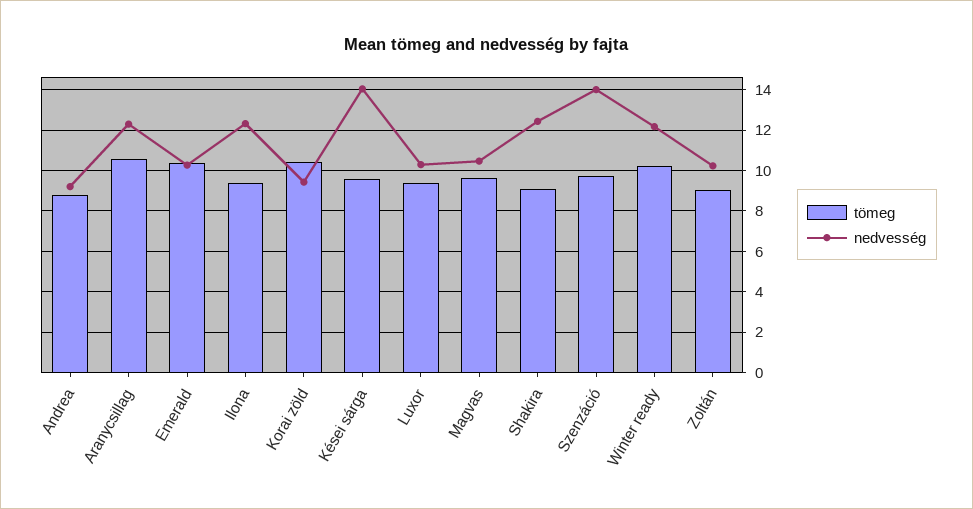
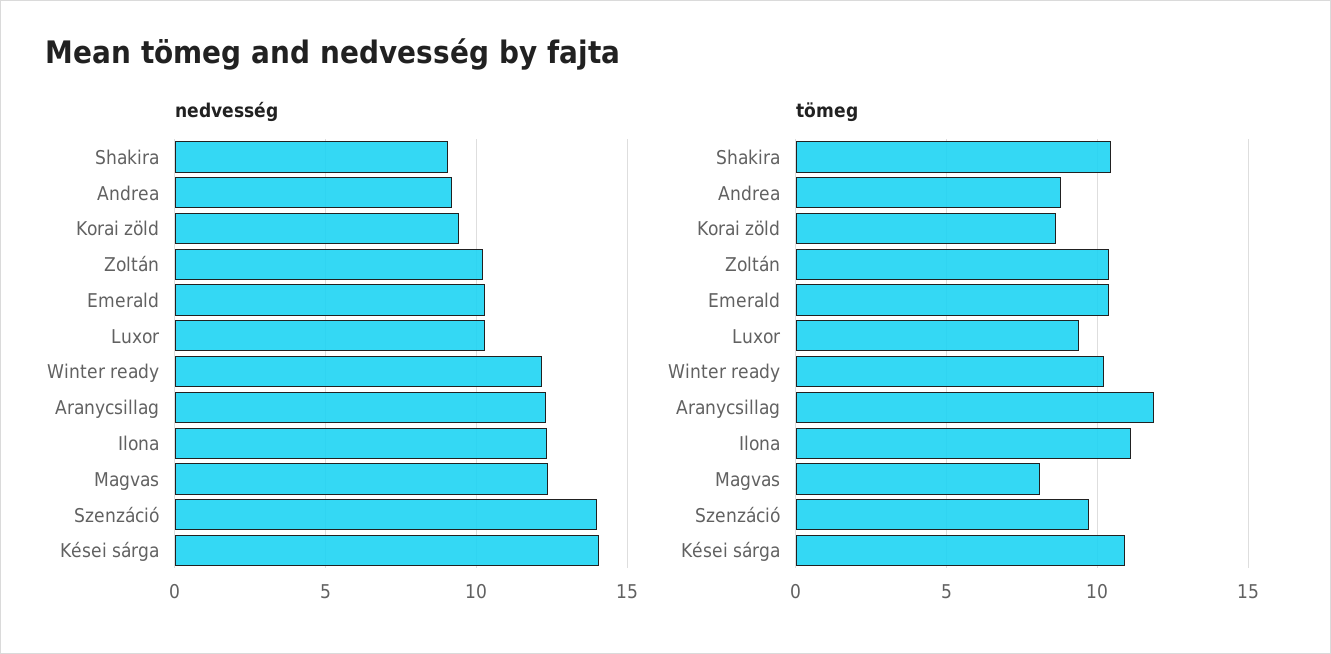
tömeg, Aranycsillag: 10.5 -> 12
tömeg, Ilona: 9.5 -> 11
tömeg, Korai zöld: 10.5 -> 8.5
tömeg, Kései sárga: 9.5 -> 11
tömeg, Magvas: 9.5 -> 8
nedvesség, Magvas: 10.5 -> 12.5
tömeg, Shakira: 9 -> 10.5
nedvesség, Shakira: 12.5 -> 9
tömeg, Zoltán: 9 -> 10.5

